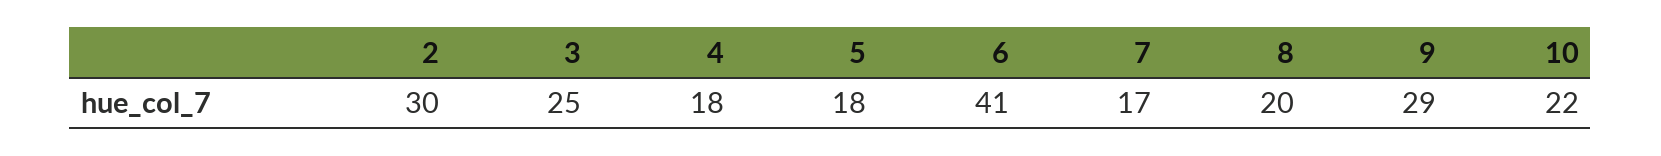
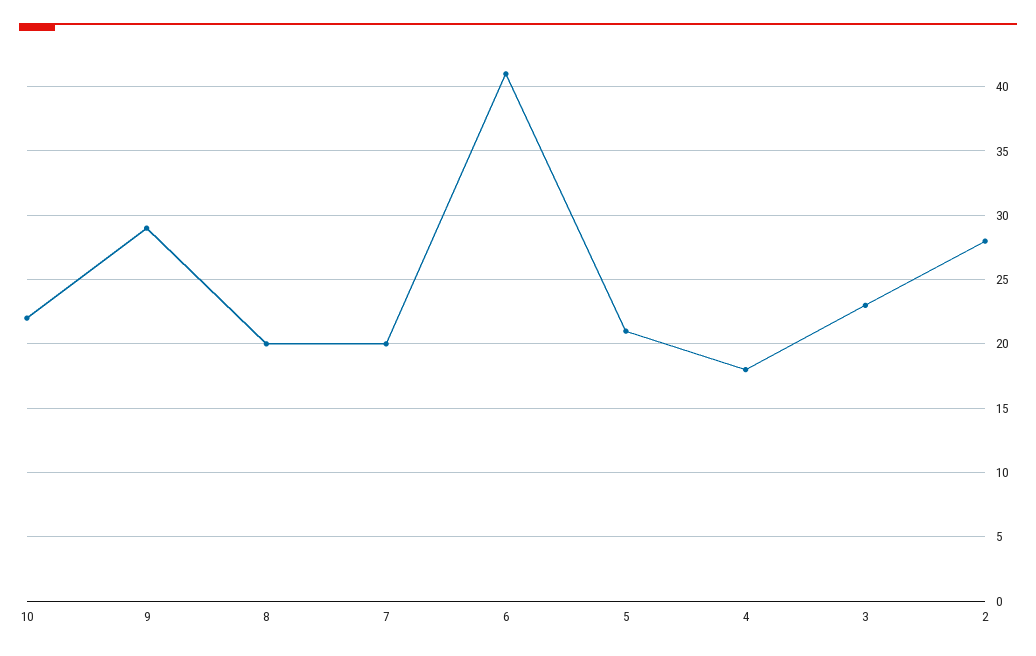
2: 30 -> 28
3: 25 -> 23
5: 18 -> 21
7: 17 -> 20

